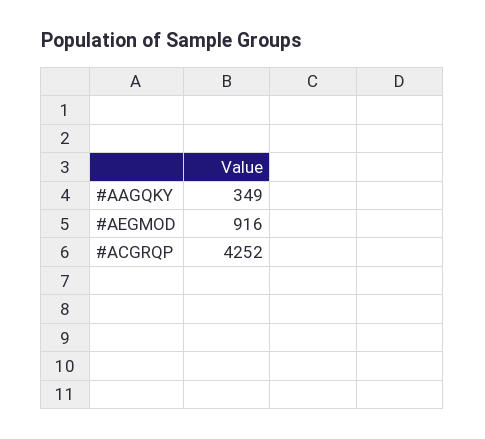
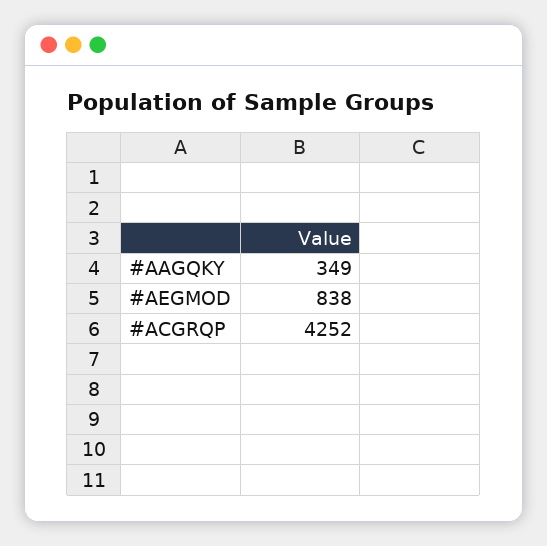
#AEGMOD: 916 -> 838

